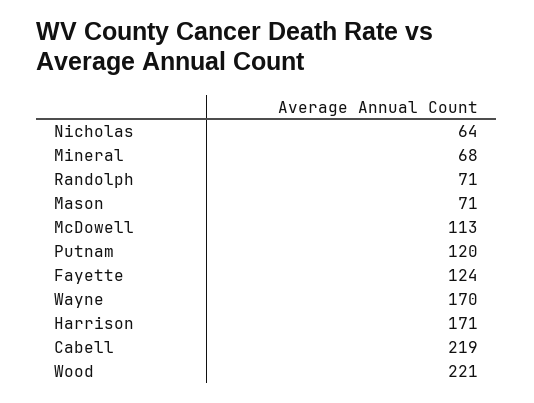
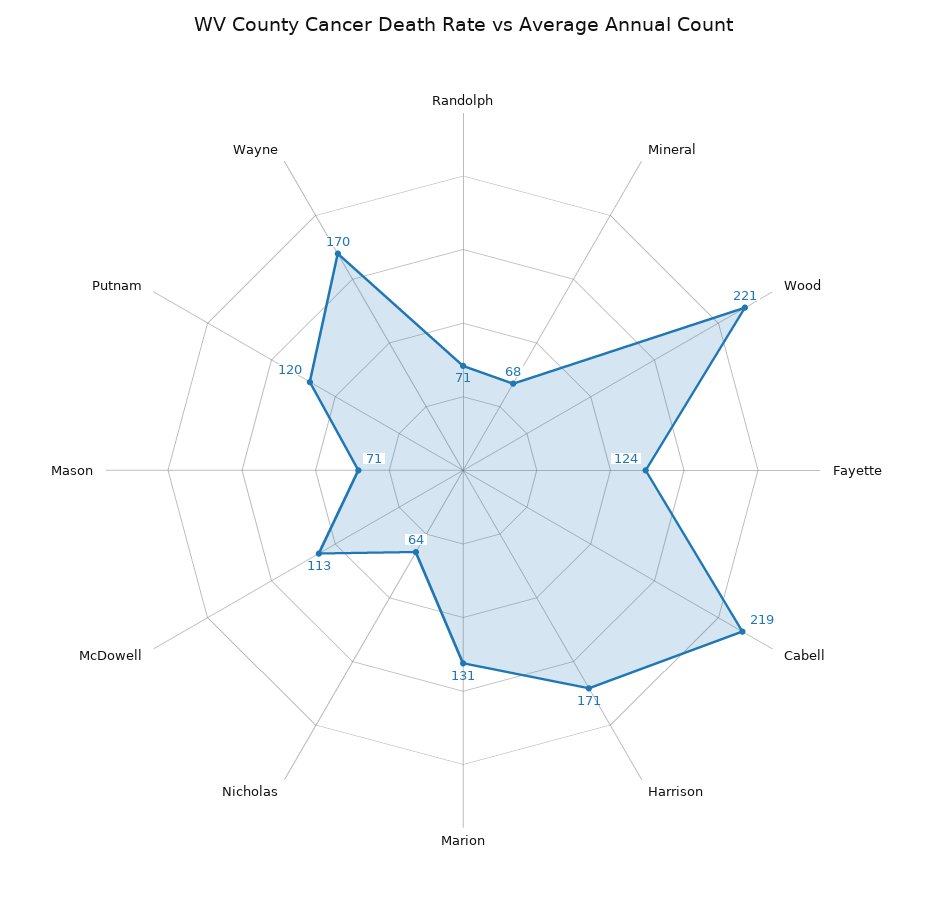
Marion: none -> 131

